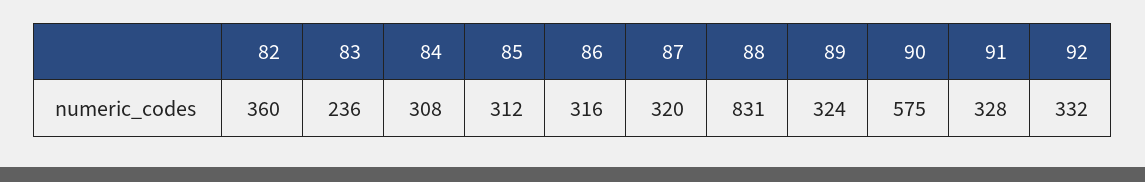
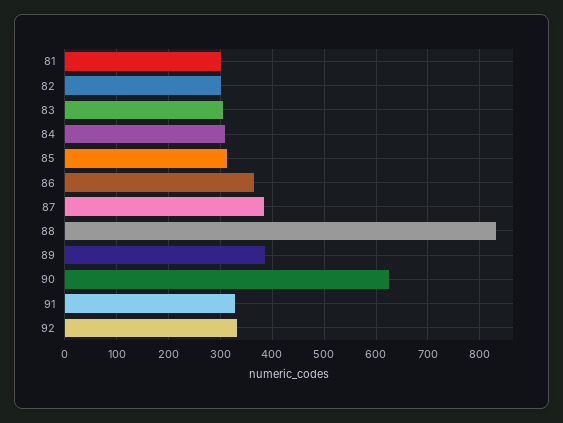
82: 360 -> 300
83: 236 -> 300
86: 316 -> 360
87: 320 -> 380
89: 324 -> 380
90: 575 -> 620
81: none -> 300

